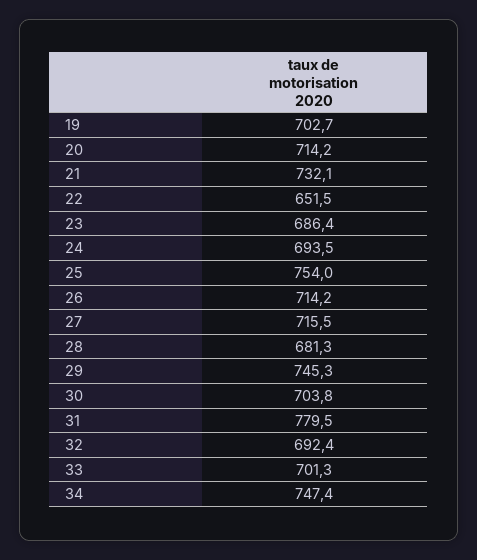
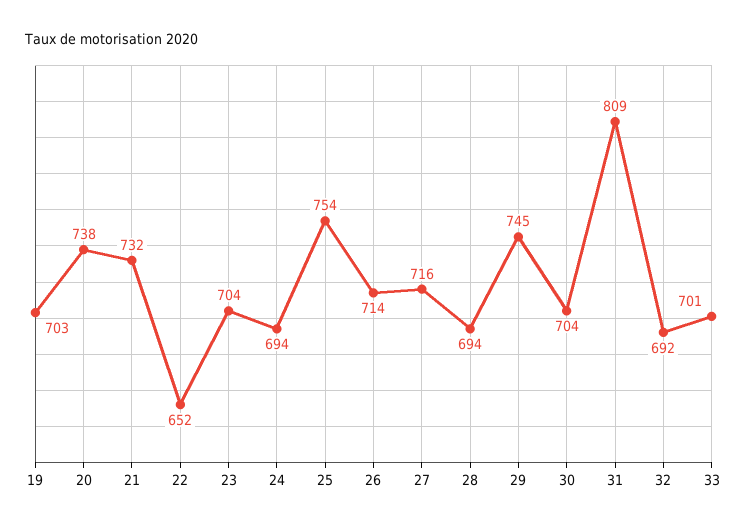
20: 714.2 -> 738
23: 686.4 -> 704
28: 681.3 -> 694
31: 779.5 -> 809
34: 747.4 -> none

